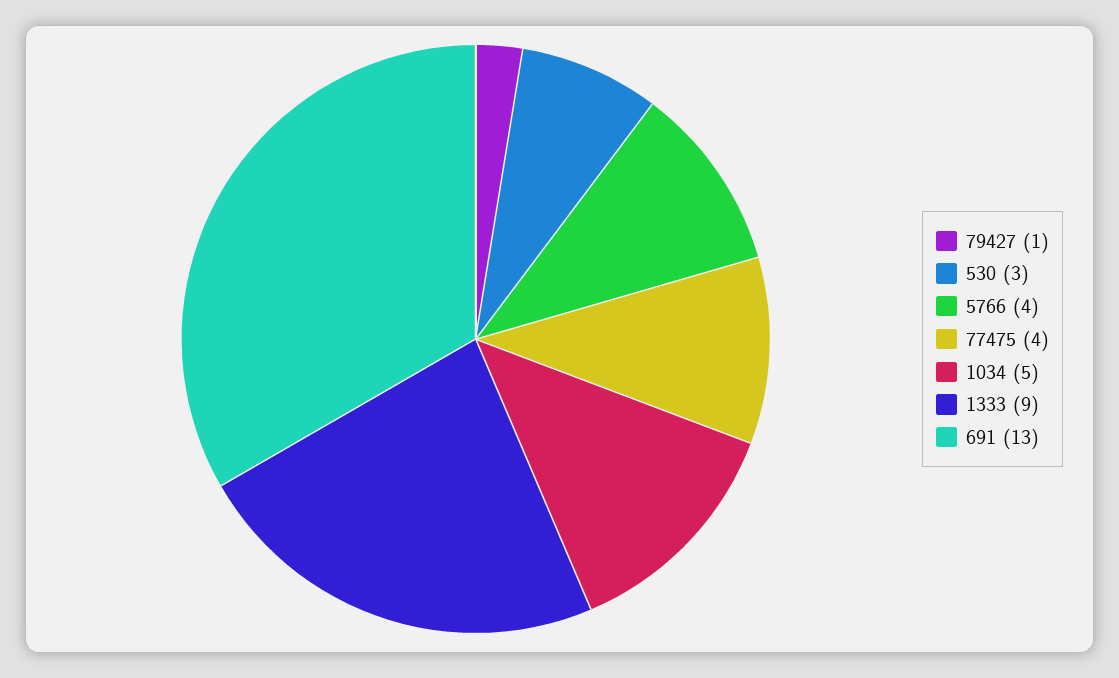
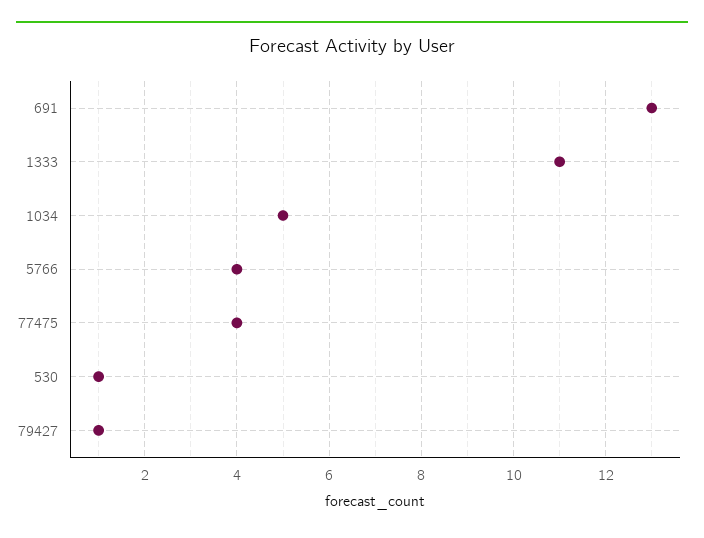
530: 3 -> 1
1333: 9 -> 11

